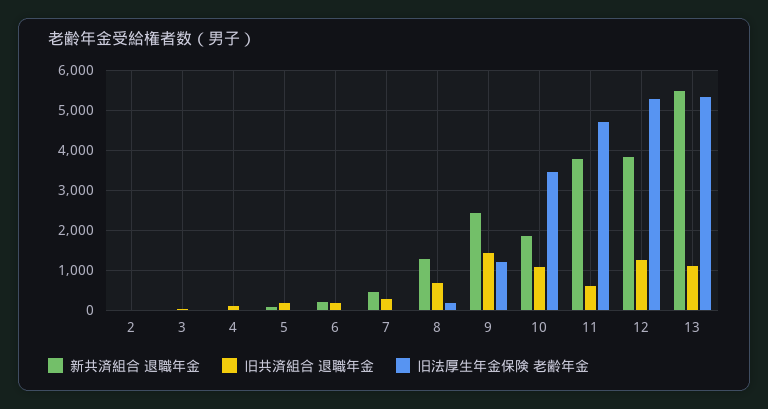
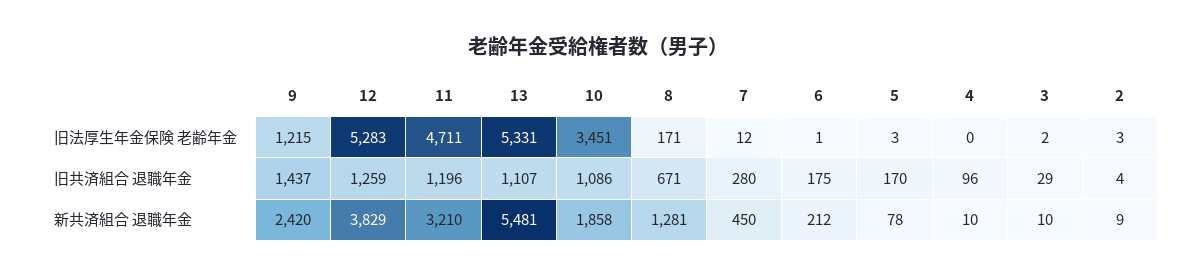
新共済組合 退職年金, 11: 3800 -> 3210
旧共済組合 退職年金, 11: 600 -> 1196

